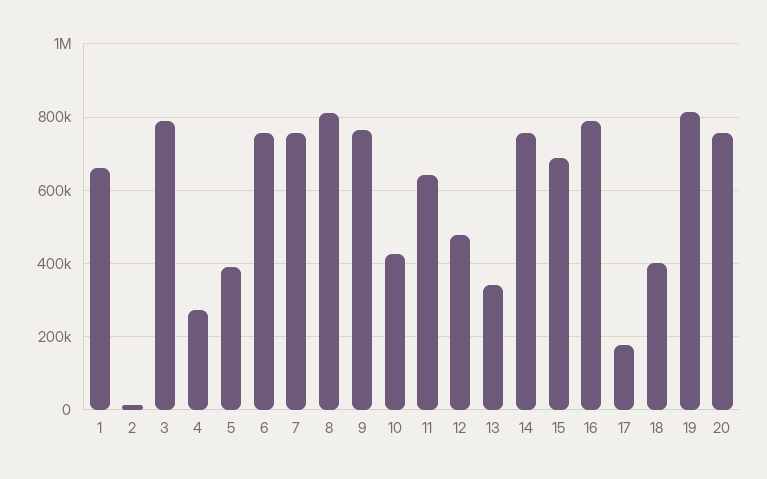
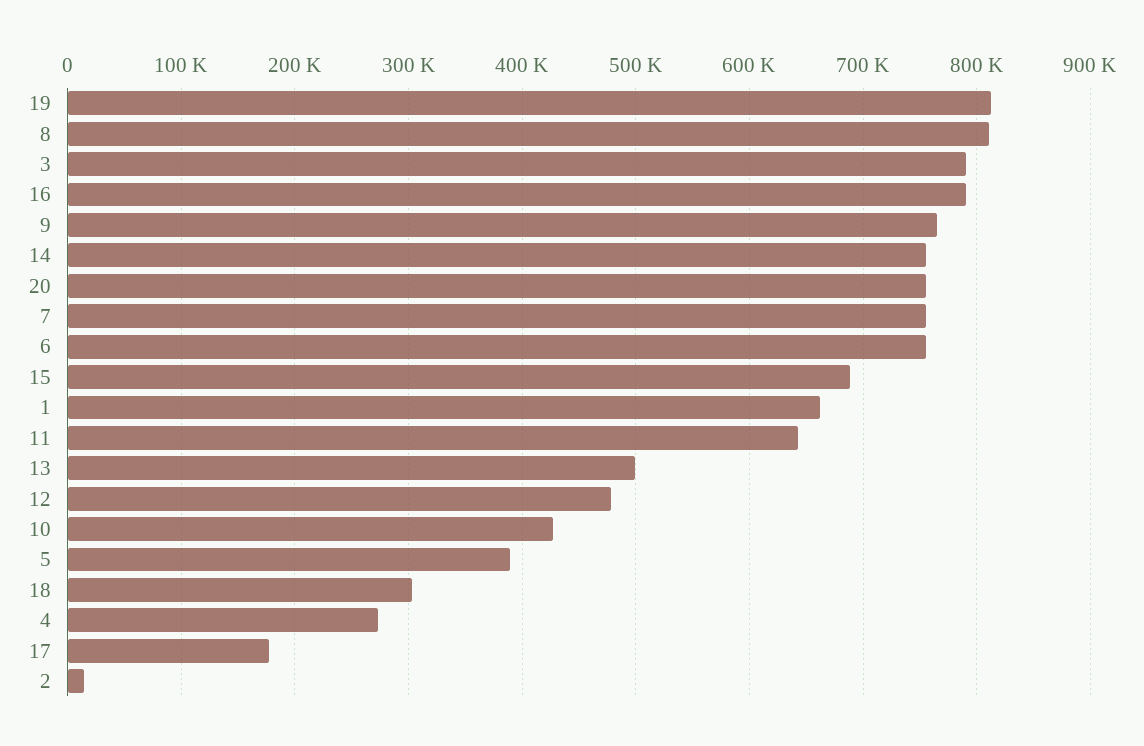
13: 340000 -> 500000
18: 400000 -> 300000

